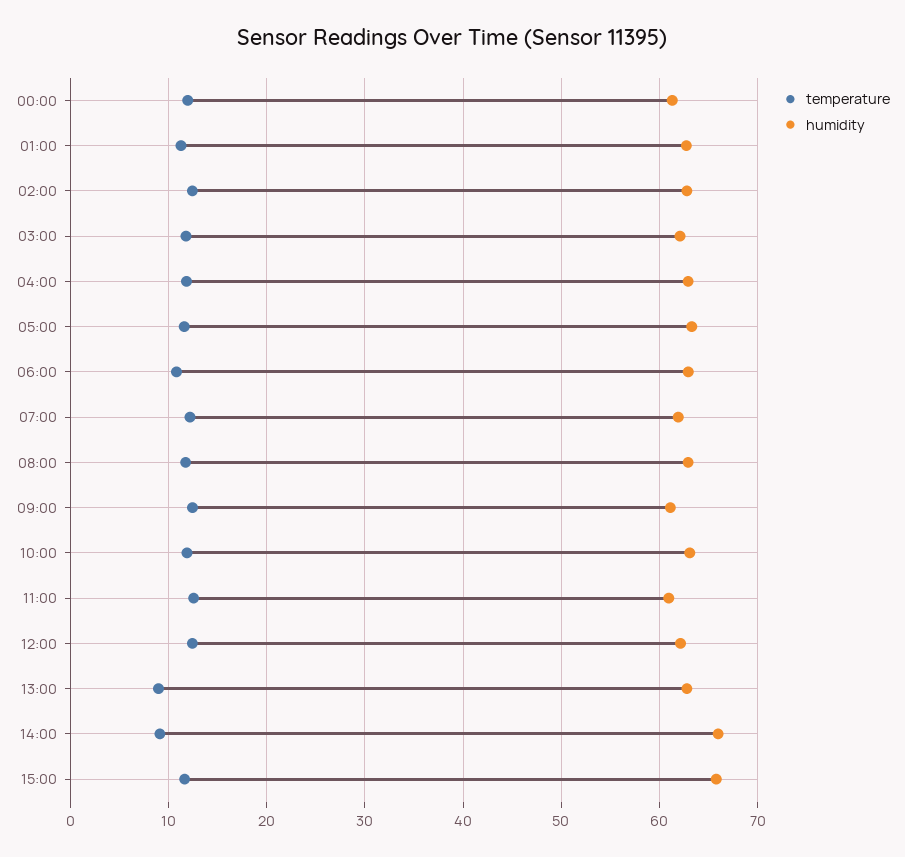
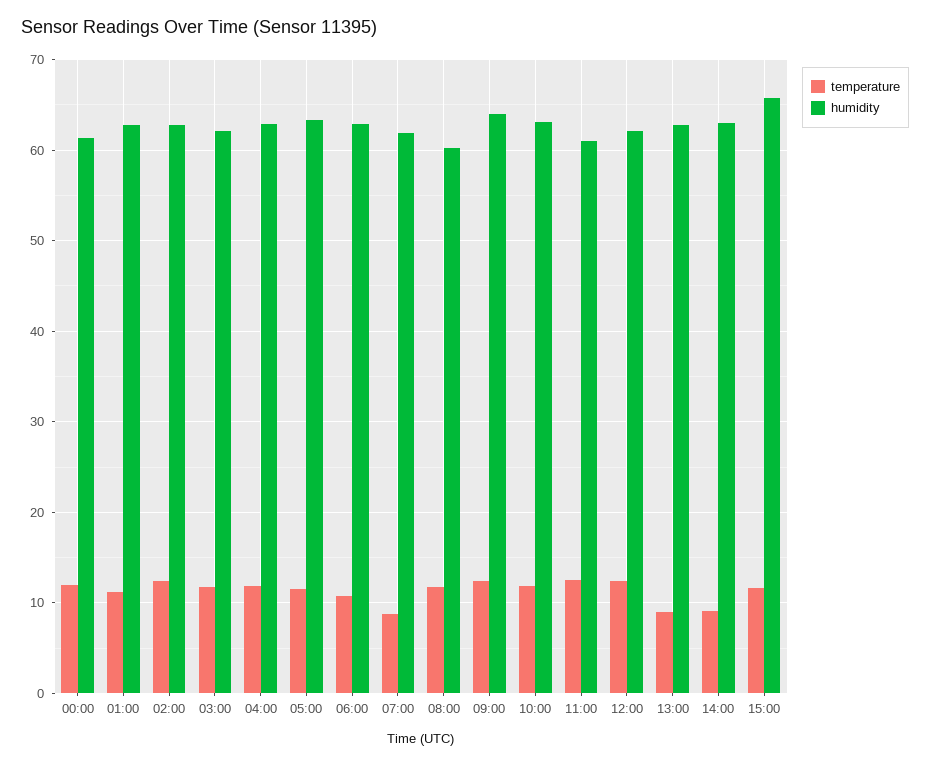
temperature, 07:00: 12 -> 9
humidity, 08:00: 63 -> 60
humidity, 09:00: 61 -> 64
humidity, 14:00: 66 -> 63

